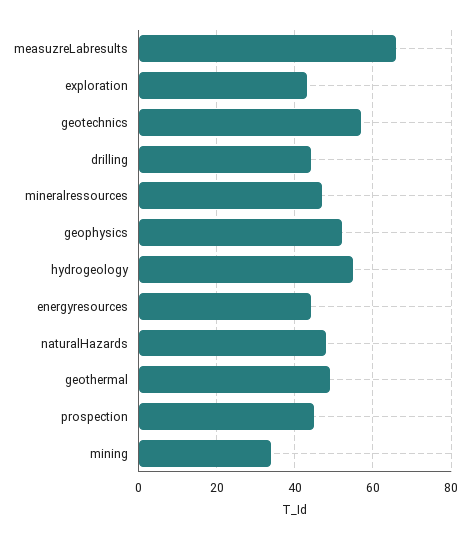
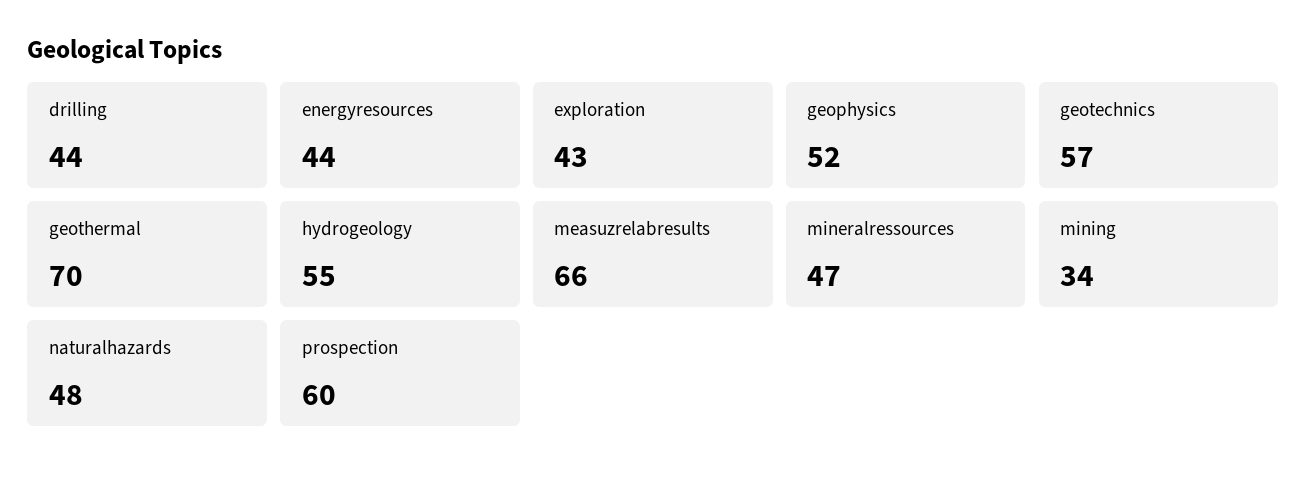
geothermal: 50 -> 70
prospection: 45 -> 60

